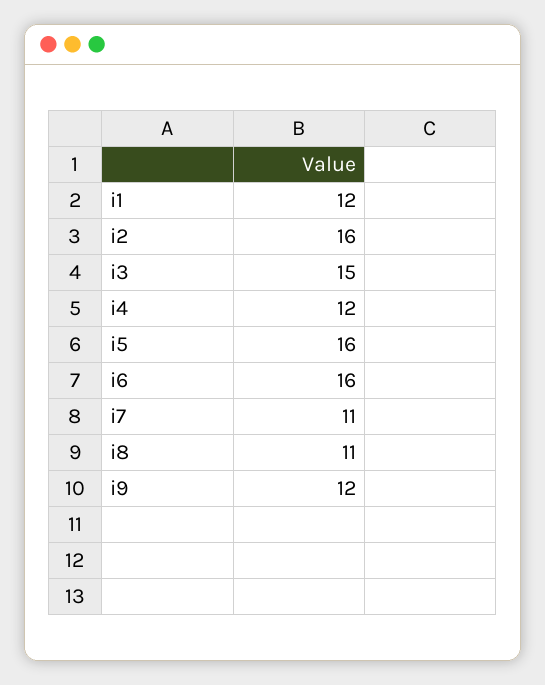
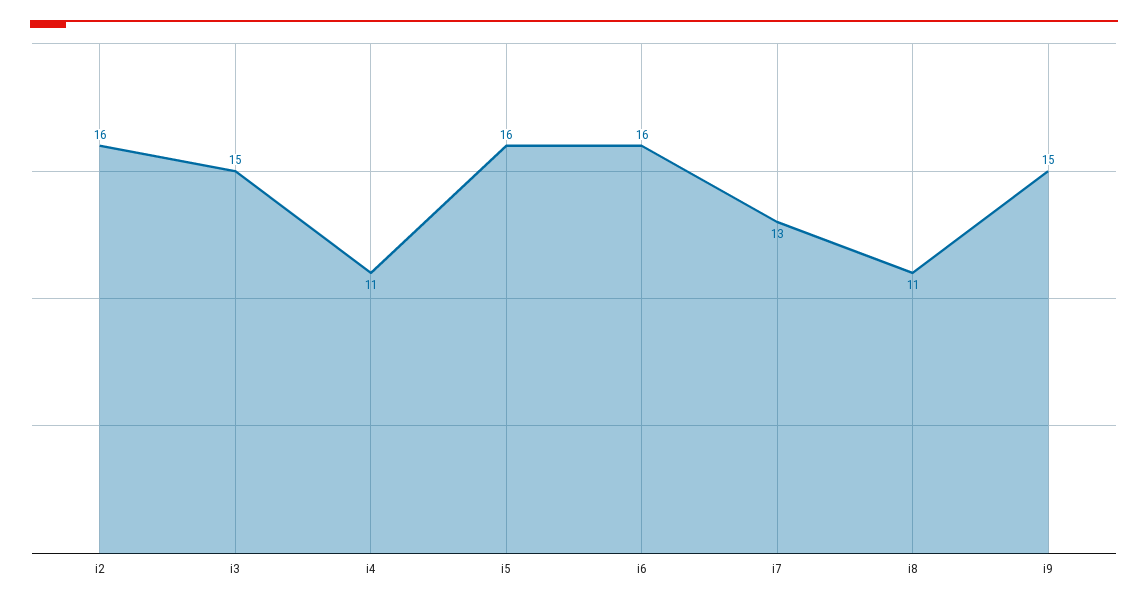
i1: 12 -> none
i4: 12 -> 11
i7: 11 -> 13
i9: 12 -> 15

